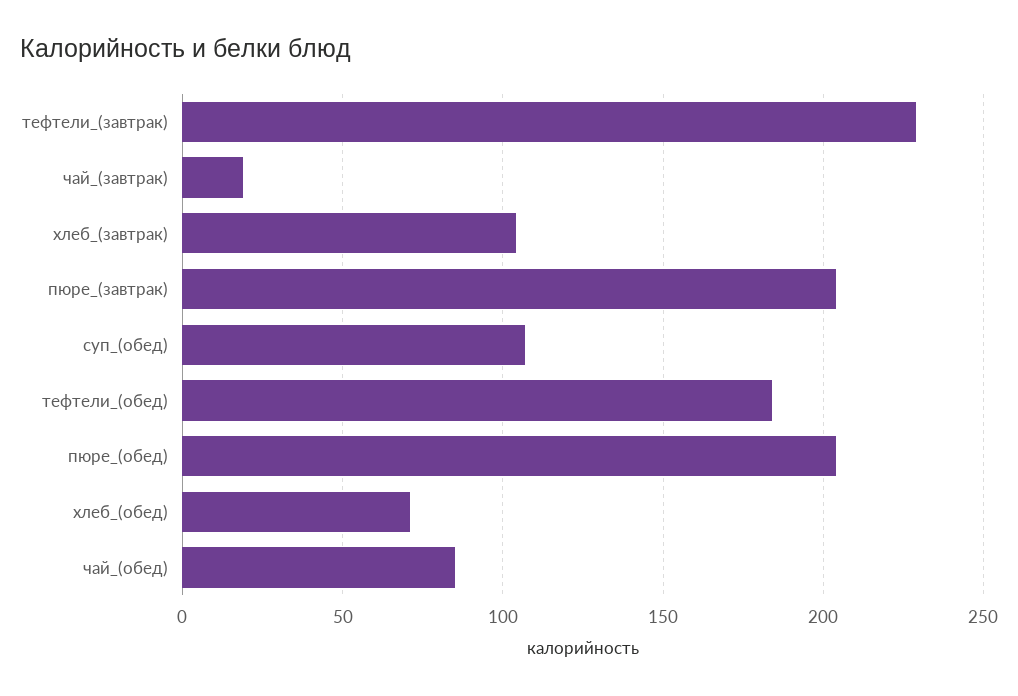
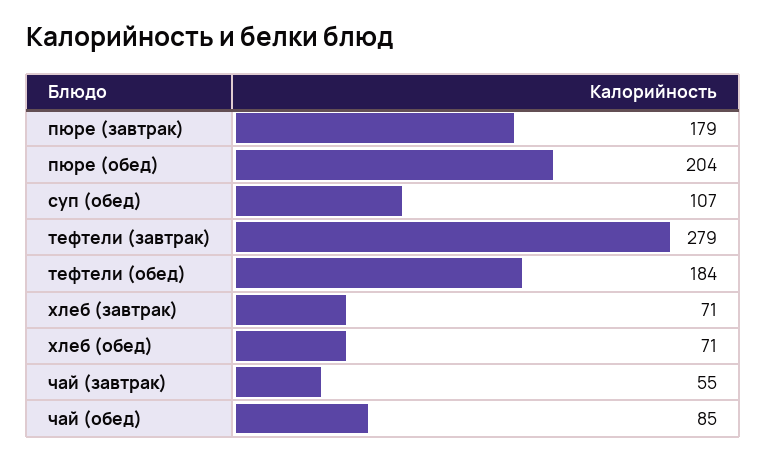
тефтели_(завтрак): 230 -> 279
чай_(завтрак): 20 -> 55
хлеб_(завтрак): 105 -> 71
пюре_(завтрак): 205 -> 179

